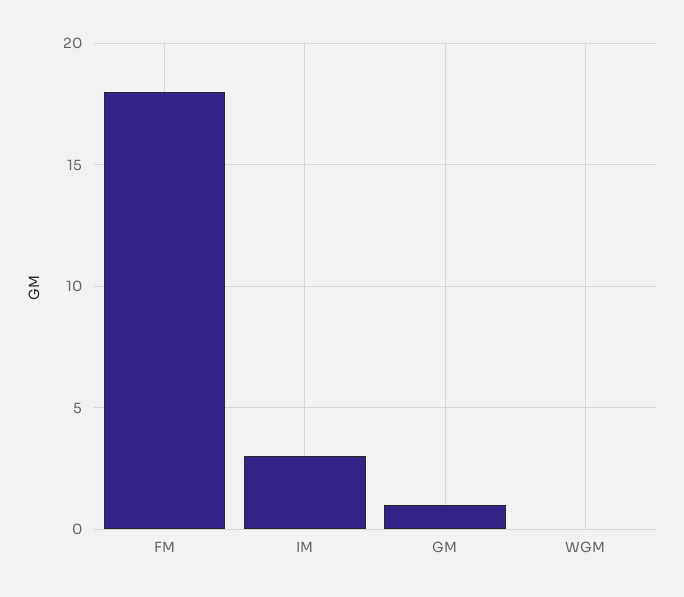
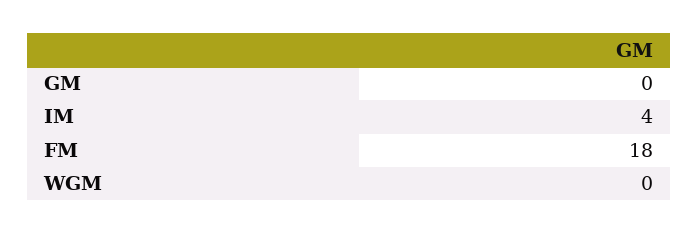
IM: 3 -> 4
GM: 1 -> 0

